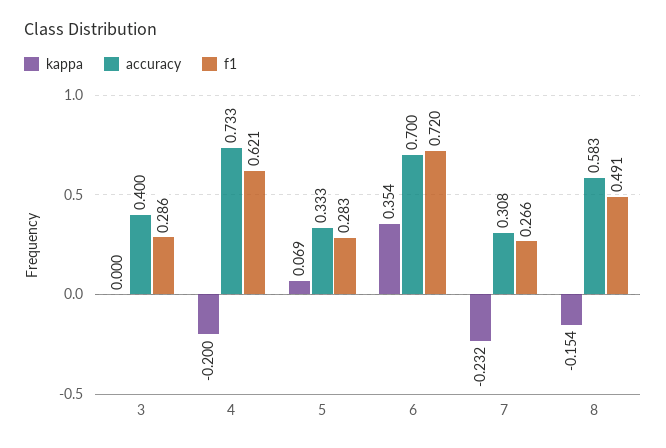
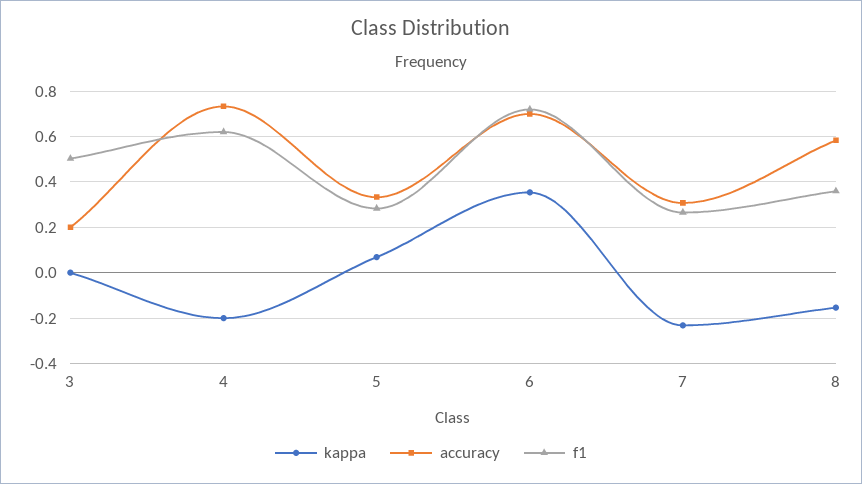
accuracy, 3: 0.4 -> 0.2
f1, 3: 0.286 -> 0.5
f1, 8: 0.491 -> 0.35

